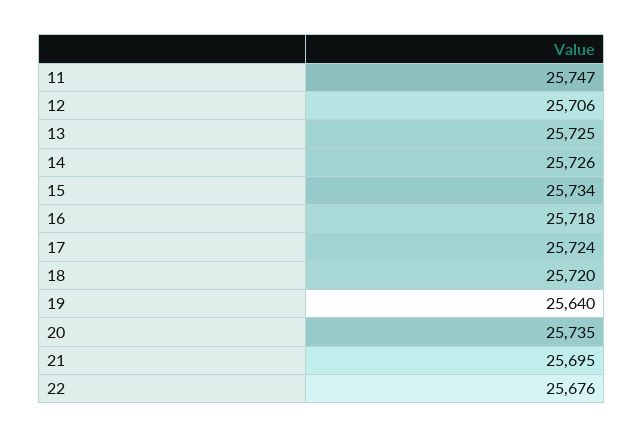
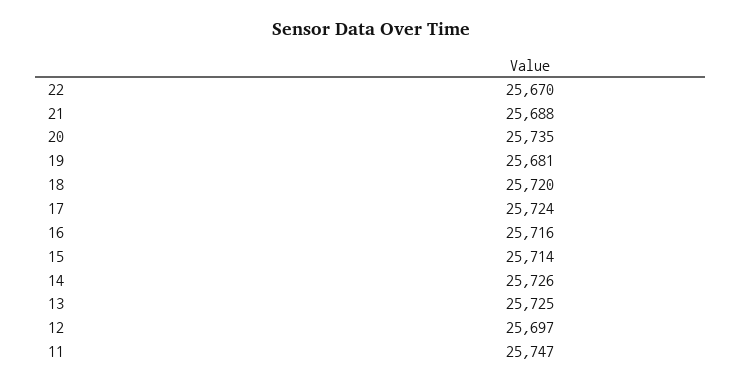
12: 25706 -> 25697
15: 25734 -> 25714
16: 25718 -> 25716
19: 25640 -> 25681
21: 25695 -> 25688
22: 25676 -> 25670

